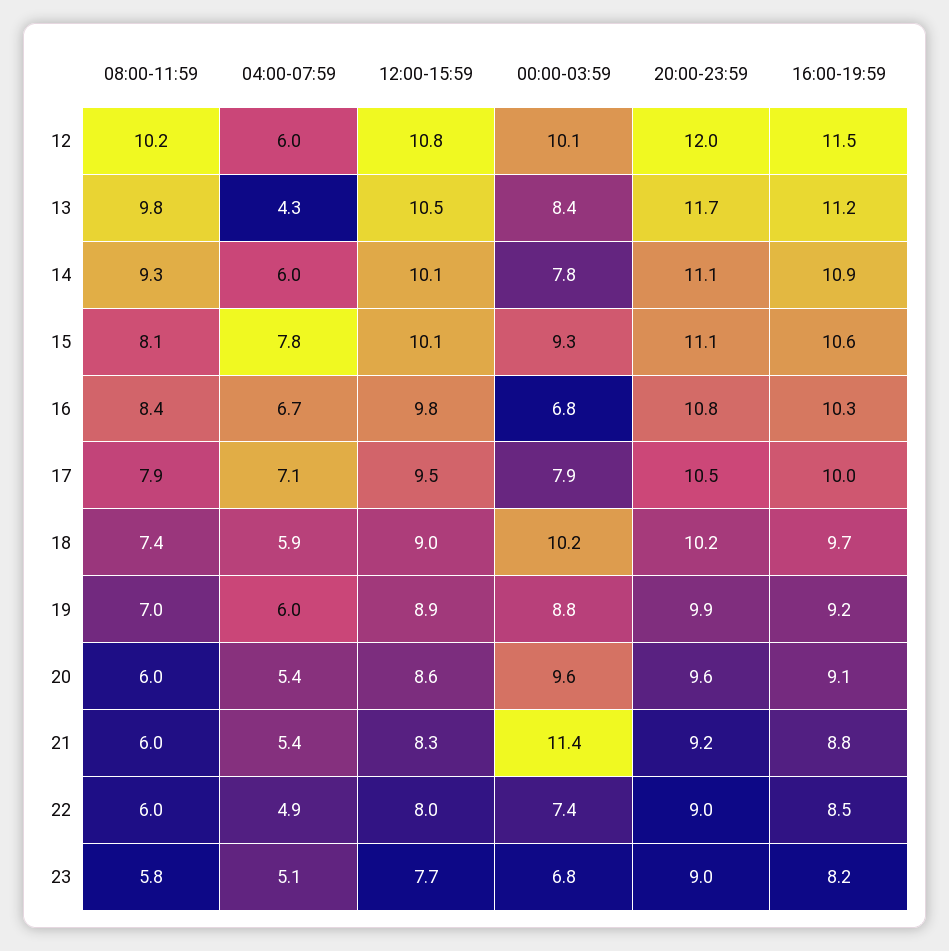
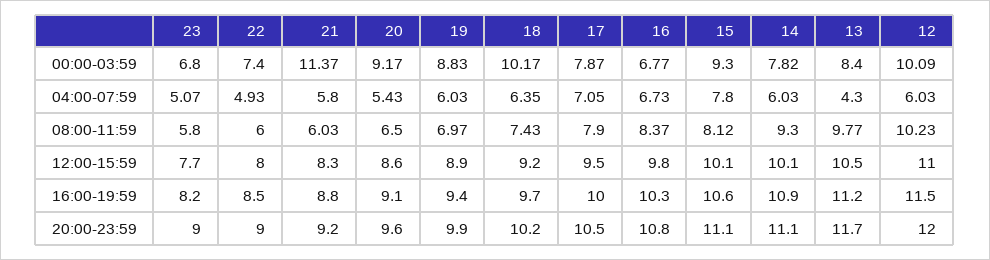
12:00-15:59, 12: 10.8 -> 11
04:00-07:59, 18: 5.9 -> 6.35
12:00-15:59, 18: 9 -> 9.2
16:00-19:59, 19: 9.2 -> 9.4
08:00-11:59, 20: 6 -> 6.5
00:00-03:59, 20: 9.6 -> 9.17
04:00-07:59, 21: 5.4 -> 5.8

